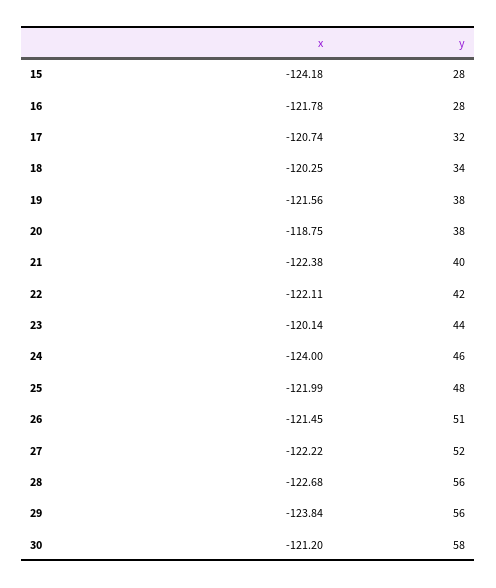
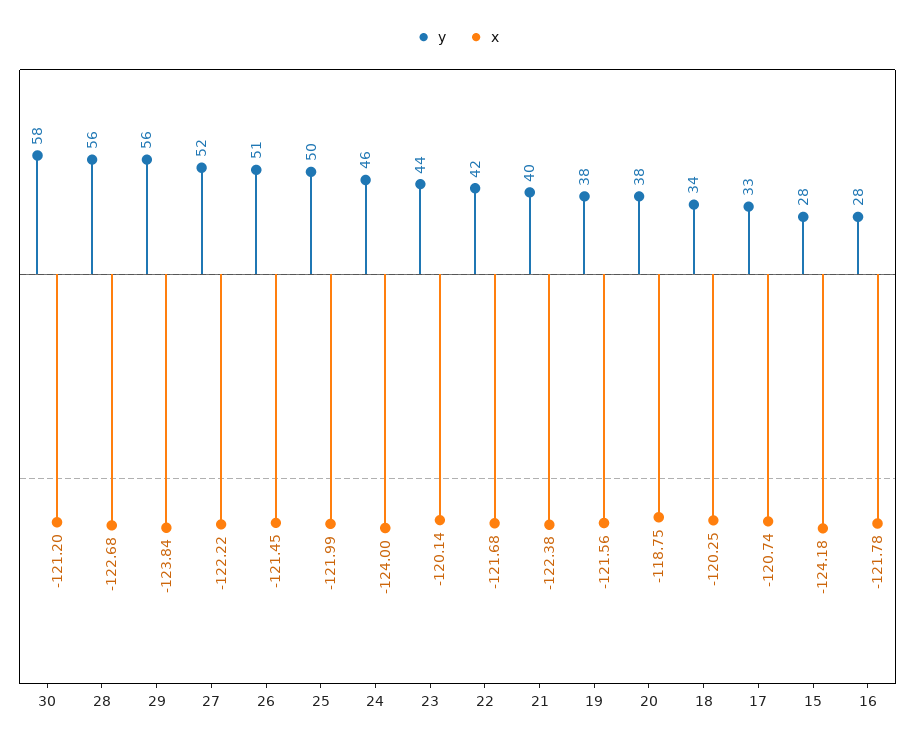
y, 17: 32 -> 33
x, 22: -122.11 -> -121.68
y, 25: 48 -> 50

